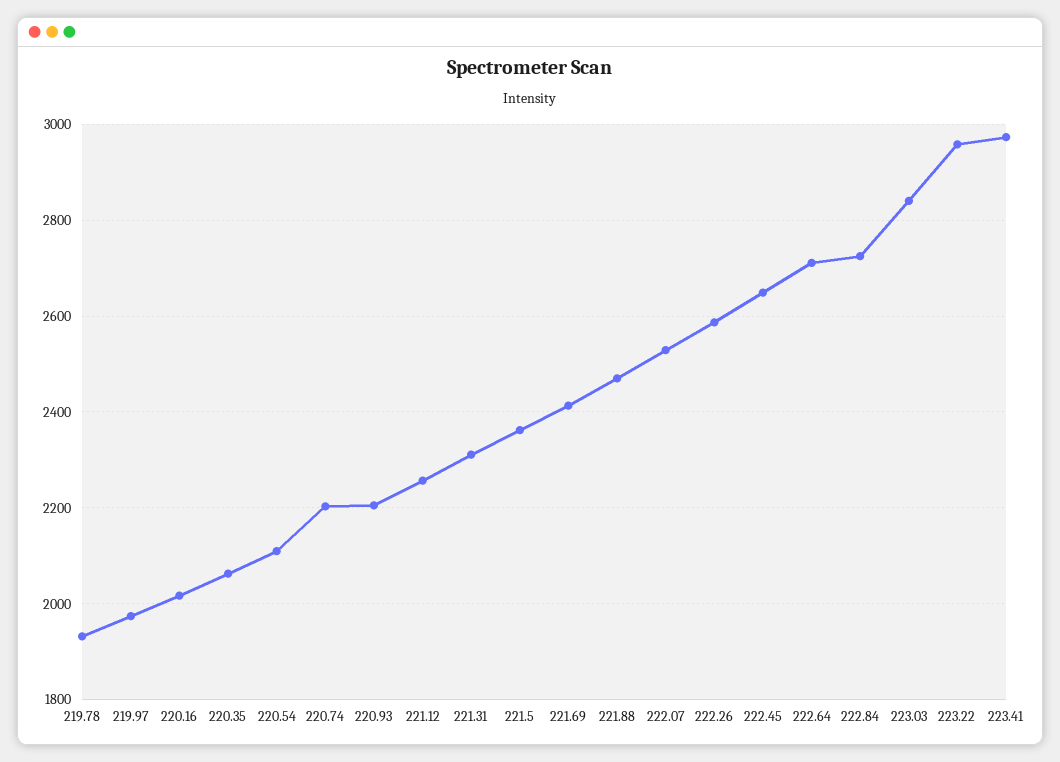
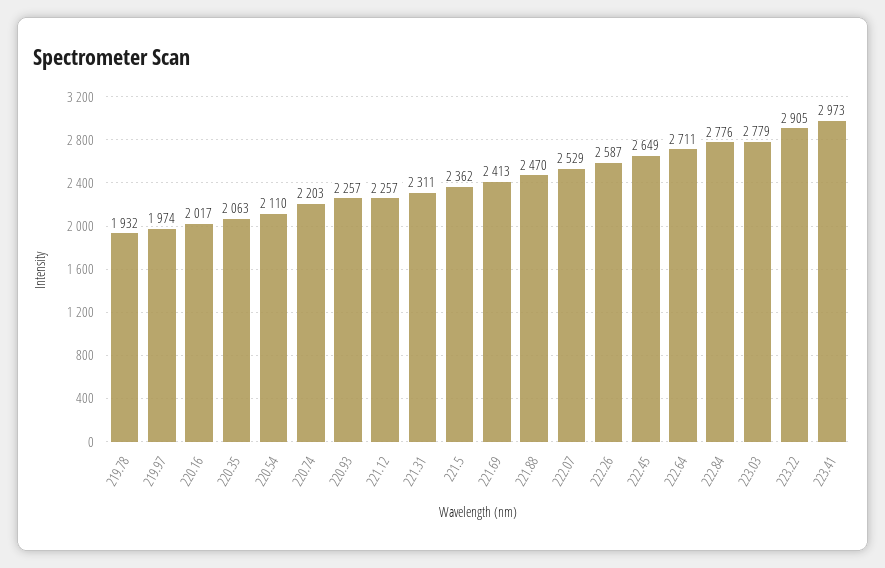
220.93: 2200 -> 2257
222.84: 2720 -> 2776
223.03: 2840 -> 2779
223.22: 2960 -> 2905

